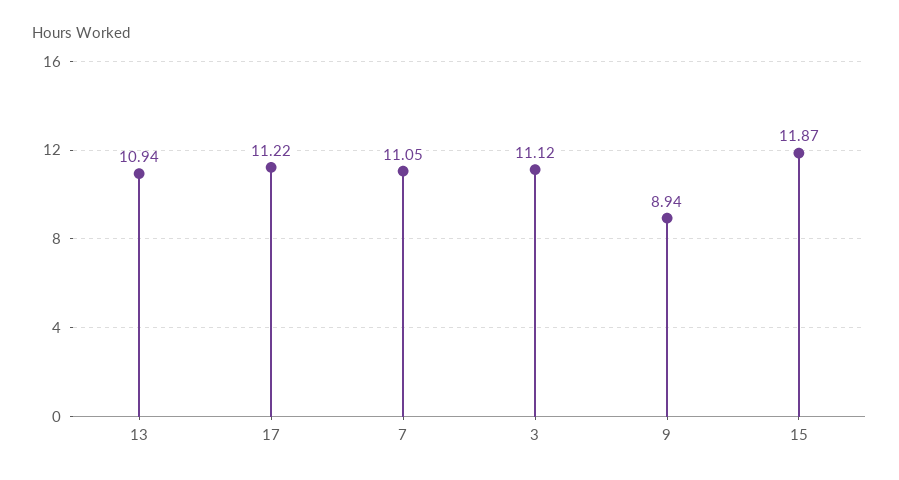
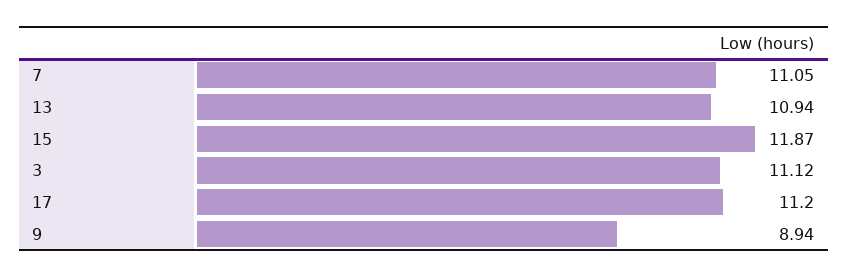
17: 11.22 -> 11.2

